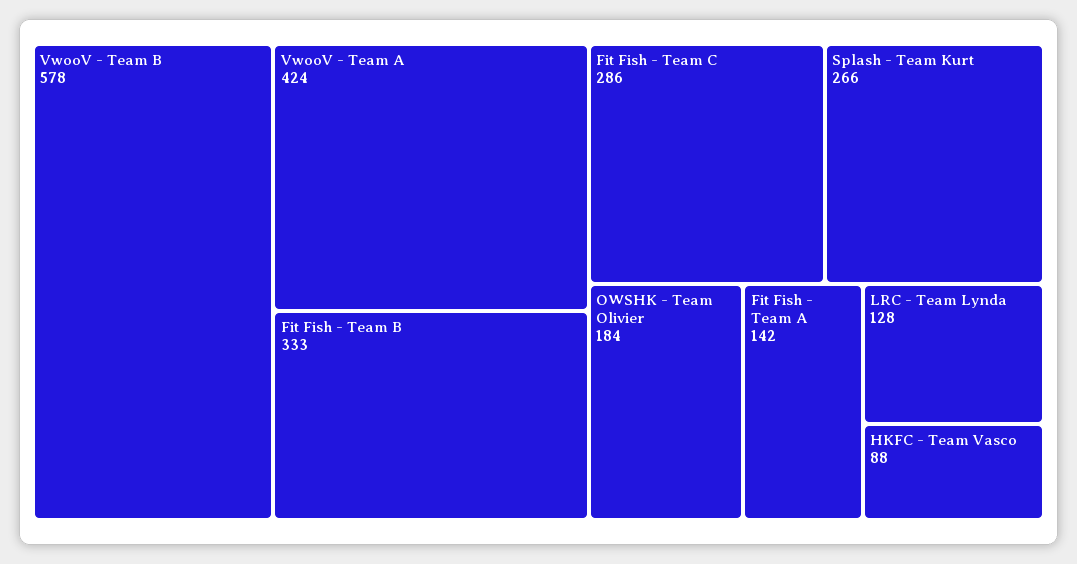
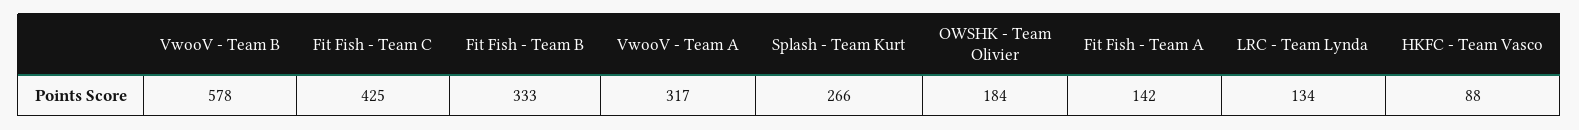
VwooV - Team A: 424 -> 317
Fit Fish - Team C: 286 -> 425
LRC - Team Lynda: 128 -> 134

